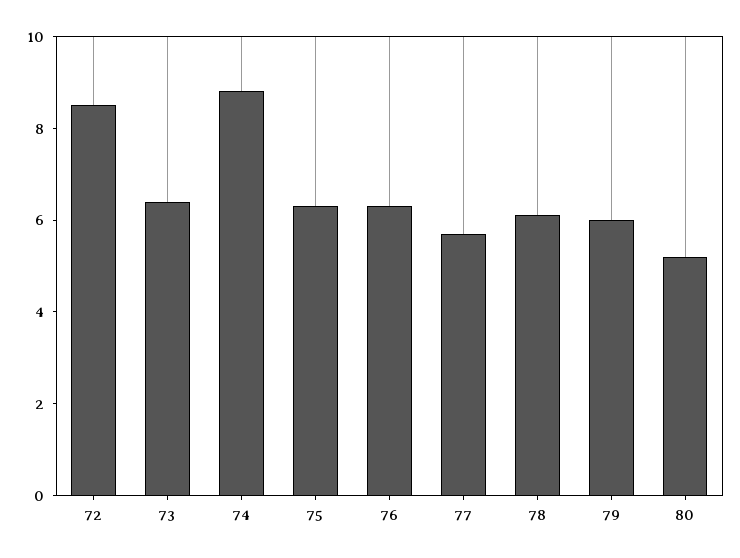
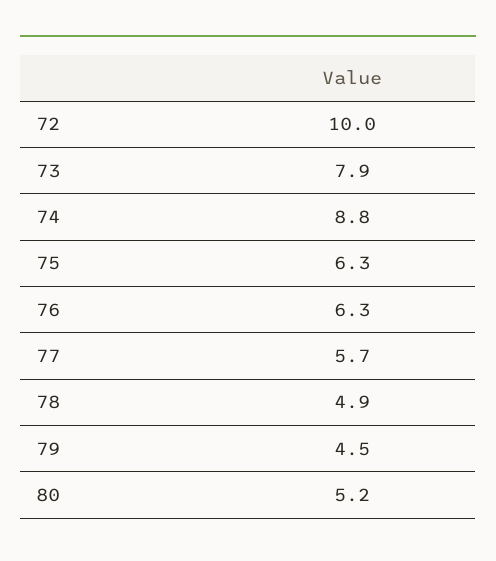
72: 8.5 -> 10
73: 6.5 -> 7.9
78: 6 -> 4.9
79: 6 -> 4.5

